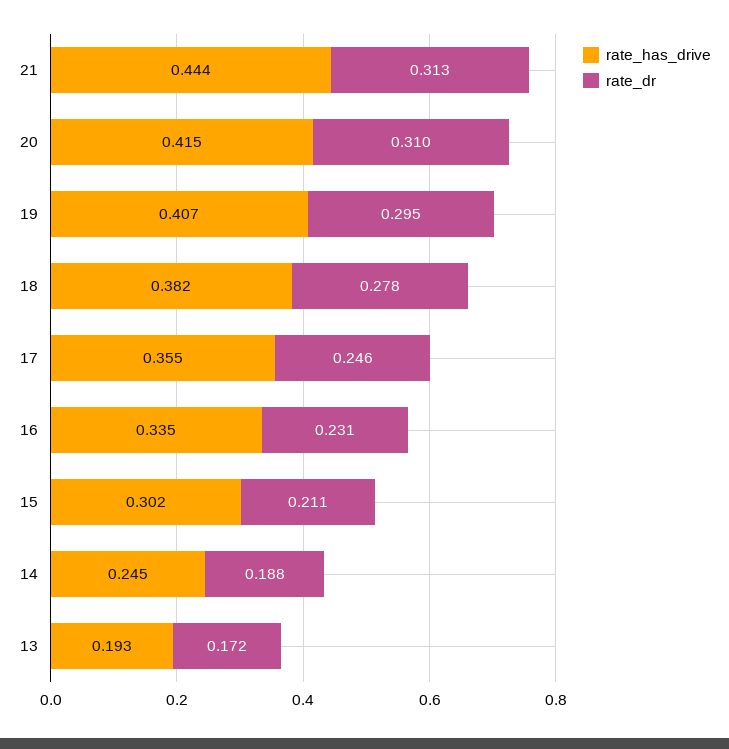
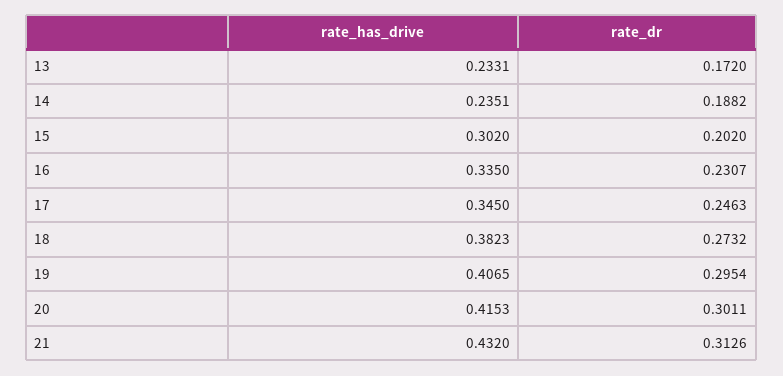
rate_has_drive, 21: 0.444 -> 0.432
rate_dr, 20: 0.31 -> 0.3011
rate_dr, 18: 0.278 -> 0.2732
rate_has_drive, 17: 0.355 -> 0.345
rate_dr, 15: 0.211 -> 0.202
rate_has_drive, 14: 0.245 -> 0.2351
rate_has_drive, 13: 0.193 -> 0.2331

